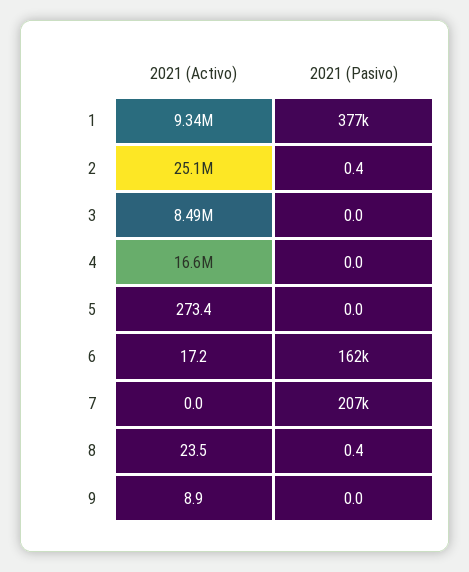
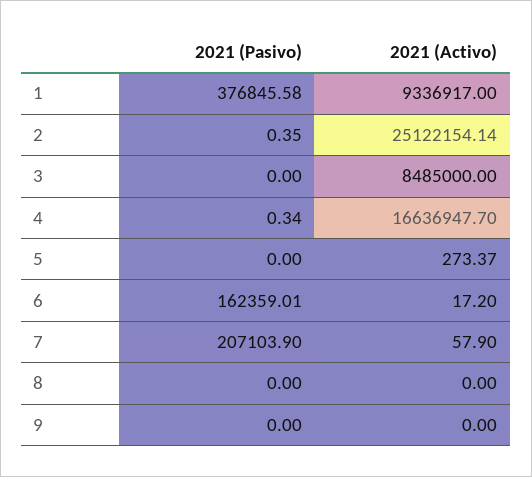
2021 (Pasivo), 4: 0 -> 0.34
2021 (Activo), 7: 0 -> 57.9
2021 (Activo), 8: 23.5 -> 0
2021 (Pasivo), 8: 0.4 -> 0
2021 (Activo), 9: 8.9 -> 0

